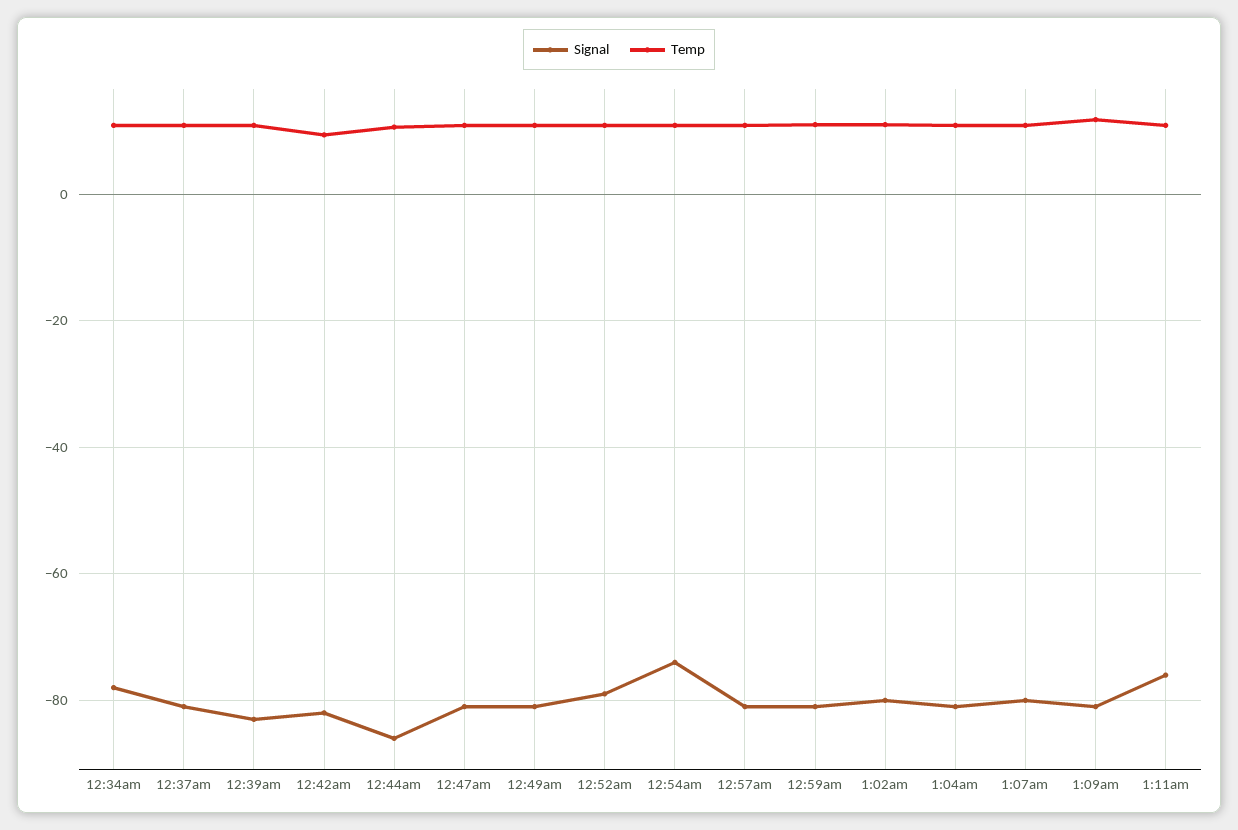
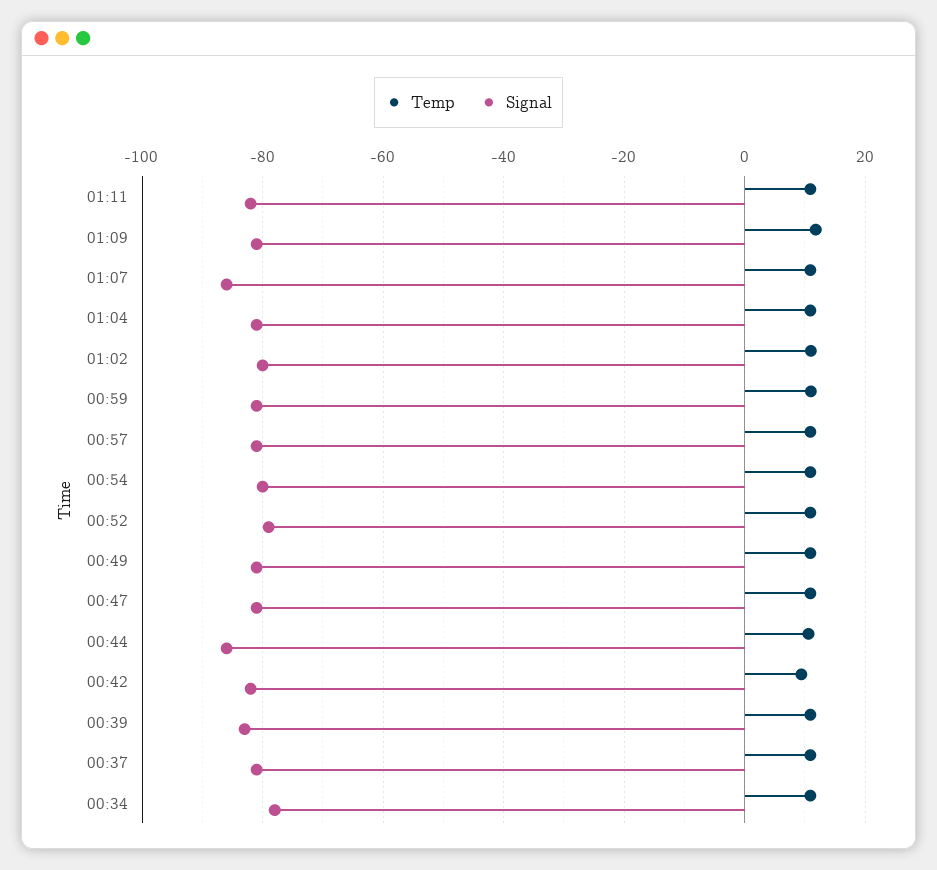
Signal, 12:54am: -74 -> -80
Signal, 1:07am: -80 -> -86
Signal, 1:11am: -76 -> -82

